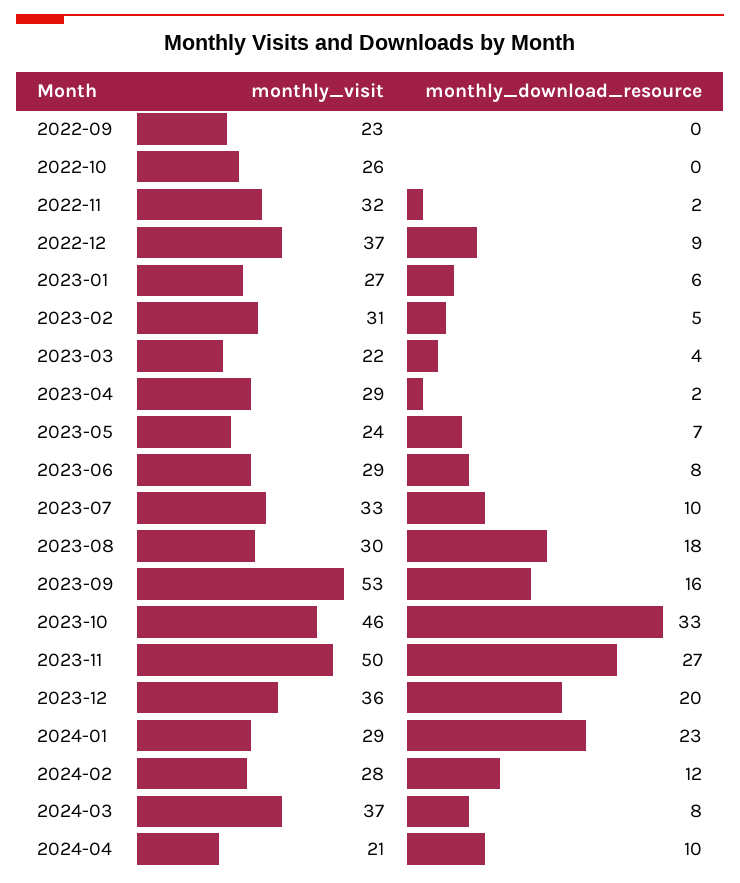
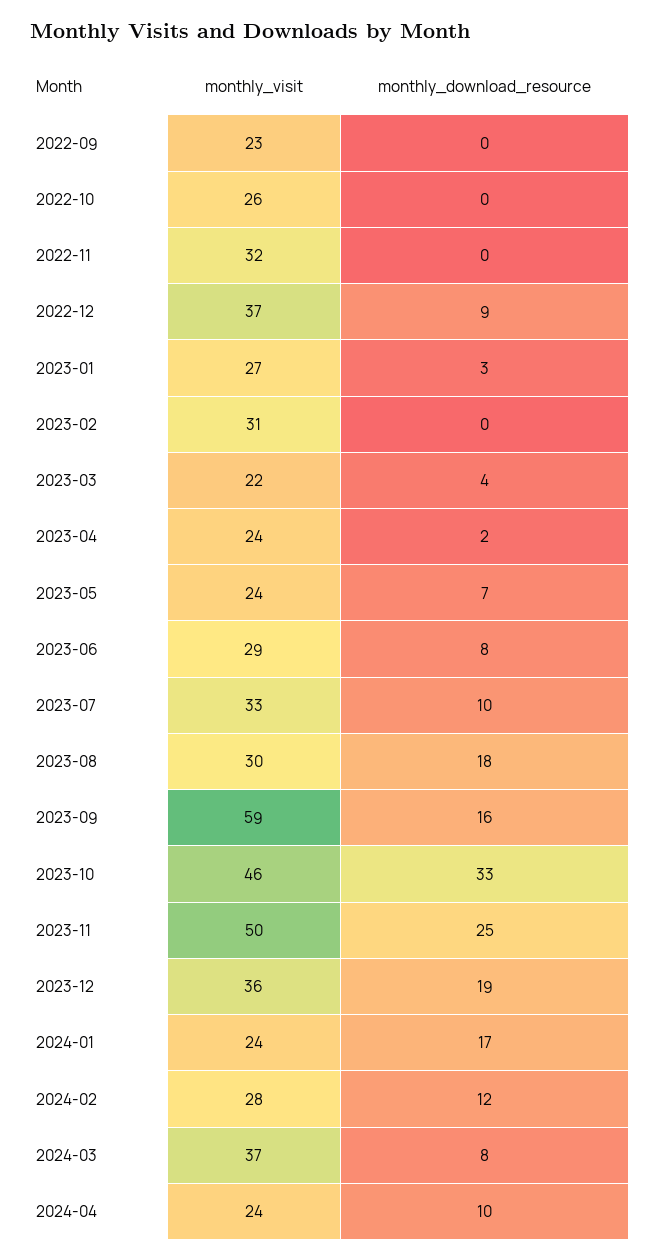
monthly_download_resource, 2022-11: 2 -> 0
monthly_download_resource, 2023-01: 6 -> 3
monthly_download_resource, 2023-02: 5 -> 0
monthly_visit, 2023-04: 29 -> 24
monthly_visit, 2023-09: 53 -> 59
monthly_download_resource, 2023-11: 27 -> 25
monthly_download_resource, 2023-12: 20 -> 19
monthly_visit, 2024-01: 29 -> 24
monthly_download_resource, 2024-01: 23 -> 17
monthly_visit, 2024-04: 21 -> 24

